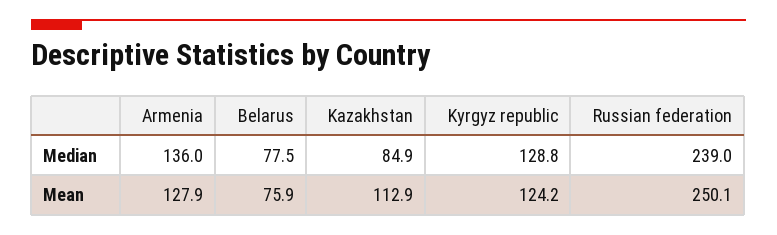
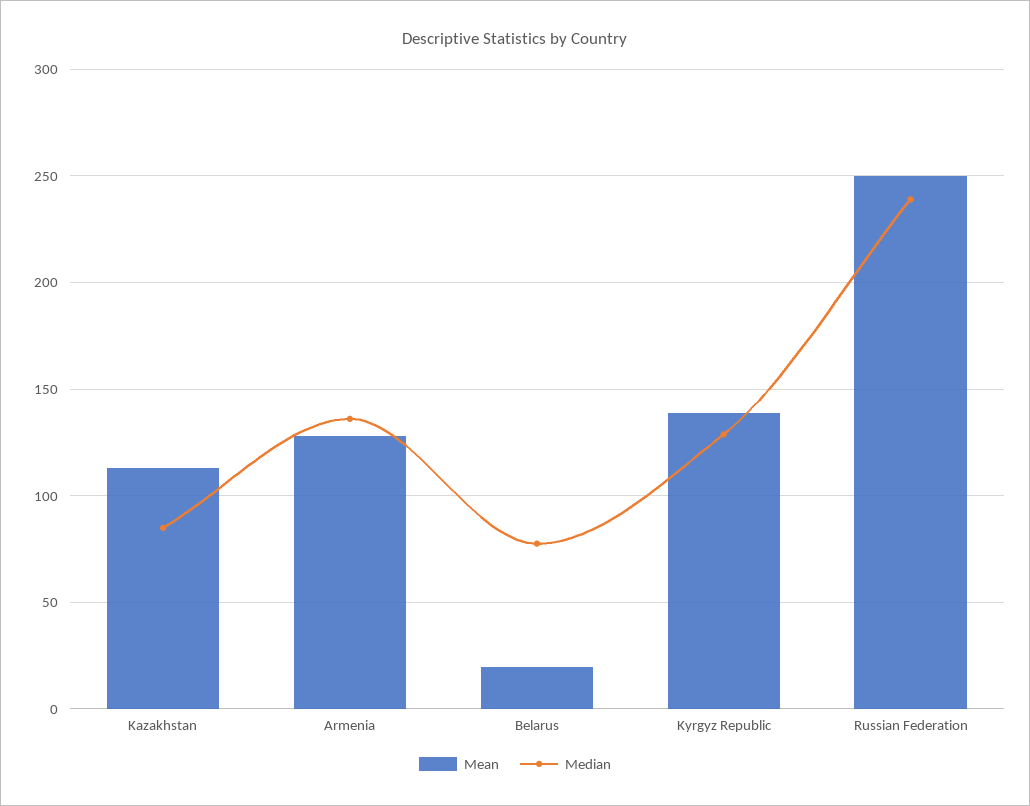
Mean, Belarus: 75.9 -> 20
Mean, Kyrgyz republic: 124.2 -> 140

